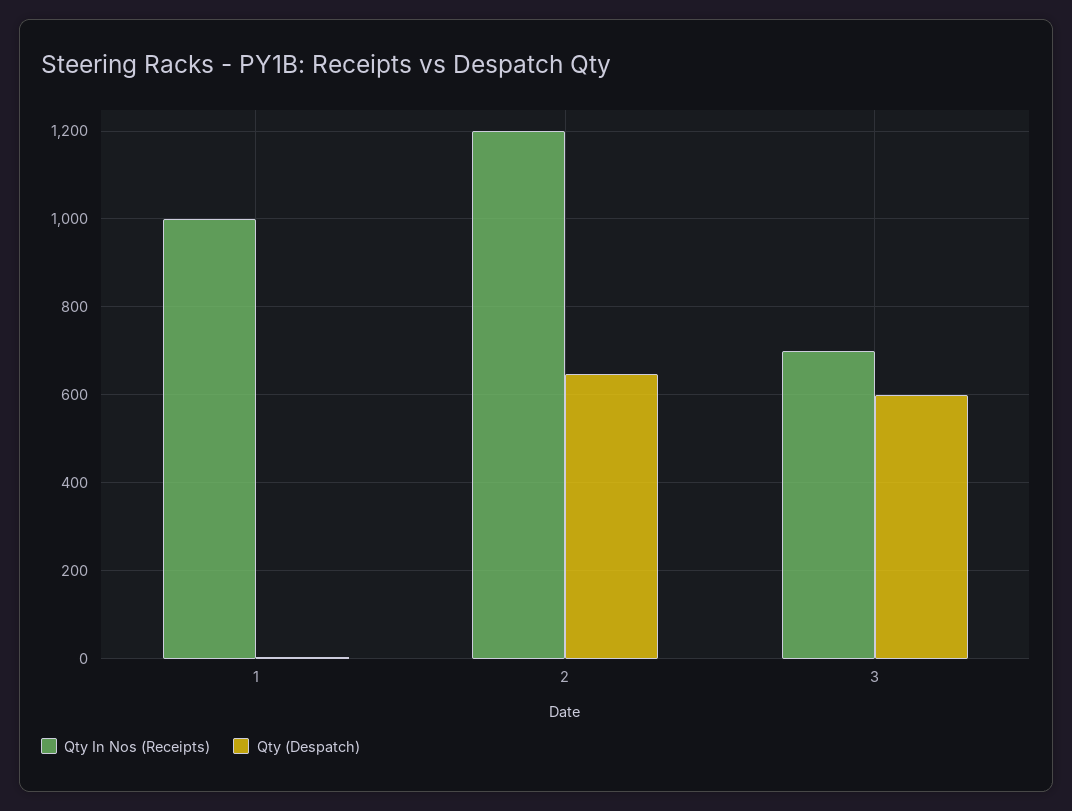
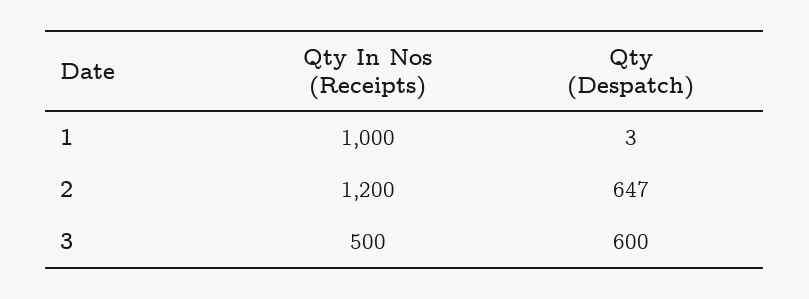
Qty In Nos (Receipts), 3: 700 -> 500

